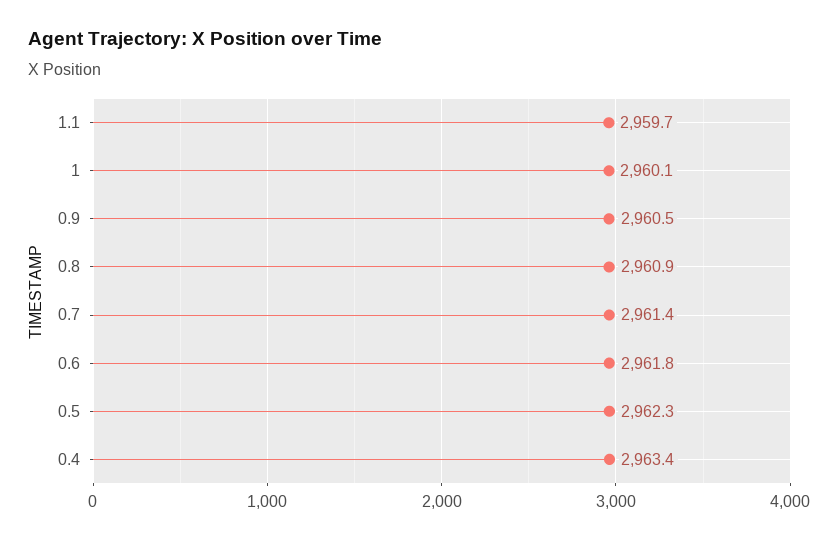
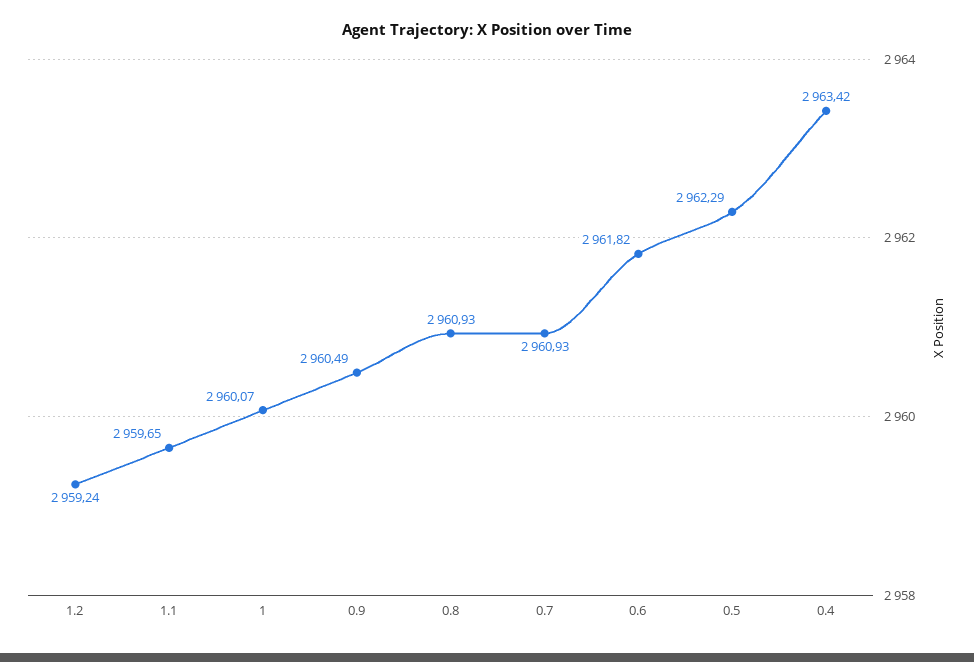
0.7: 2961.4 -> 2960.93
1.2: none -> 2959.24

